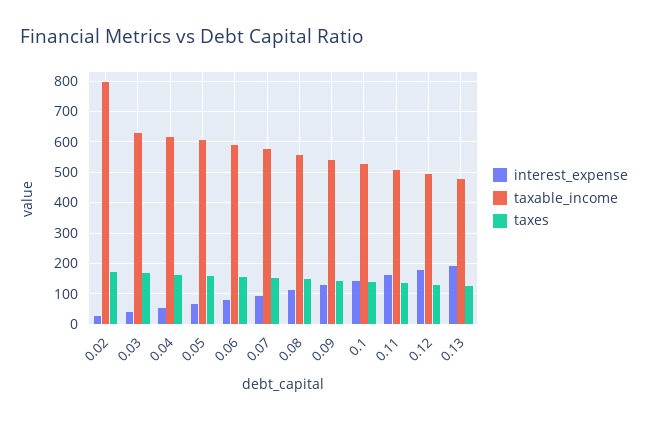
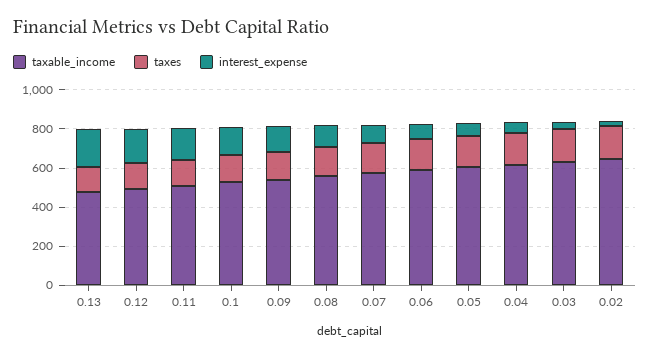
taxable_income, 0.02: 800 -> 650

